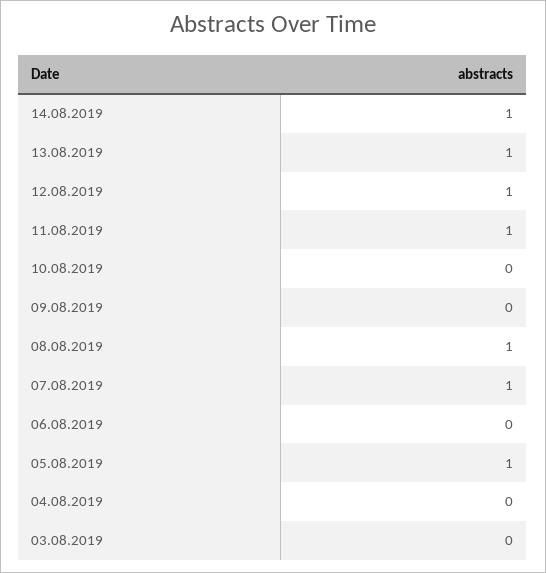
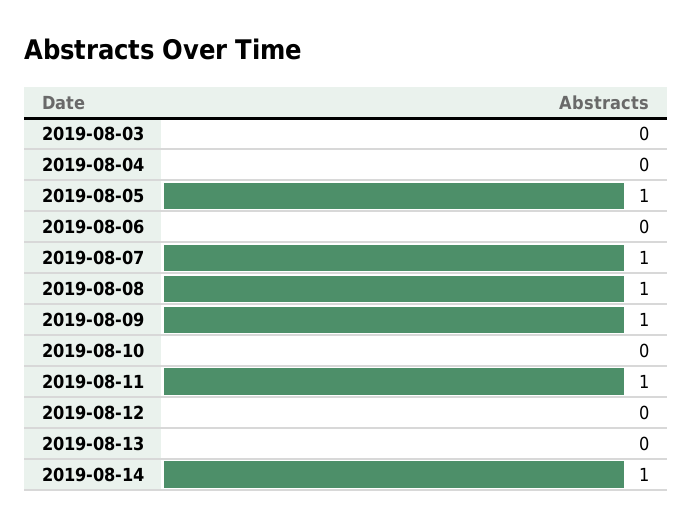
13.08.2019: 1 -> 0
12.08.2019: 1 -> 0
09.08.2019: 0 -> 1

